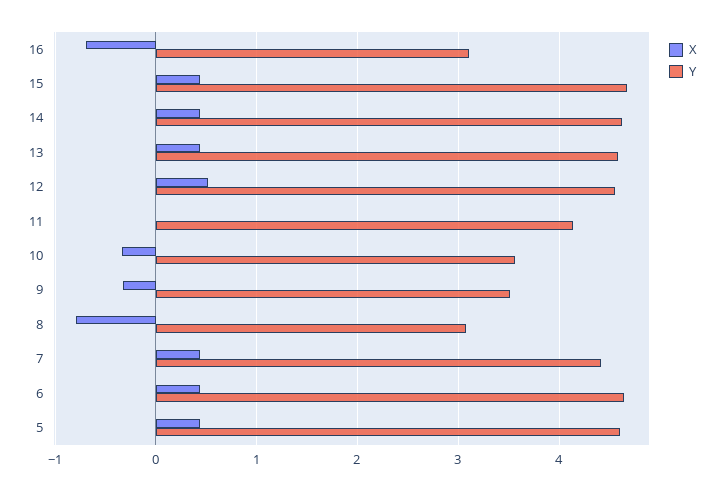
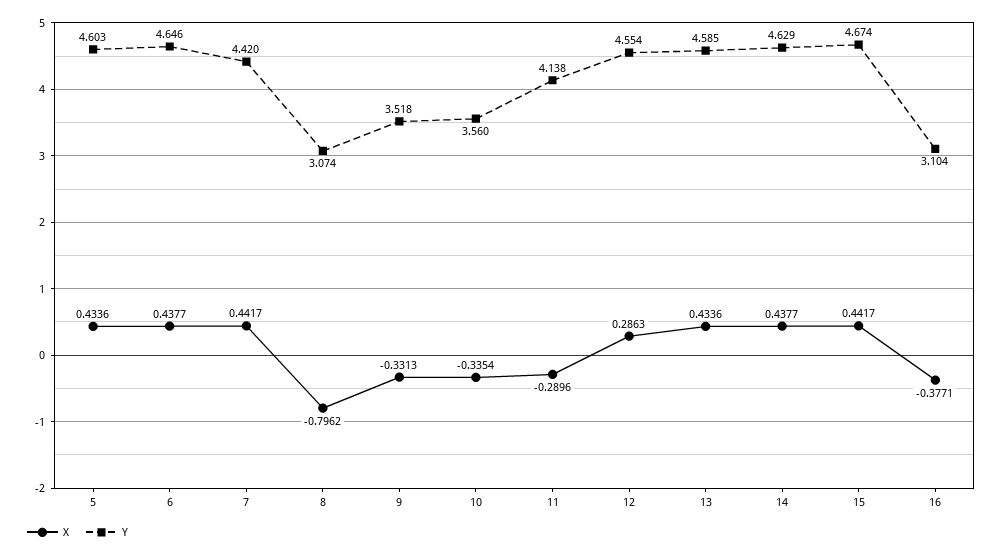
X, 16: -0.7 -> -0.3771
X, 12: 0.5 -> 0.2863
X, 11: 0 -> -0.2896

